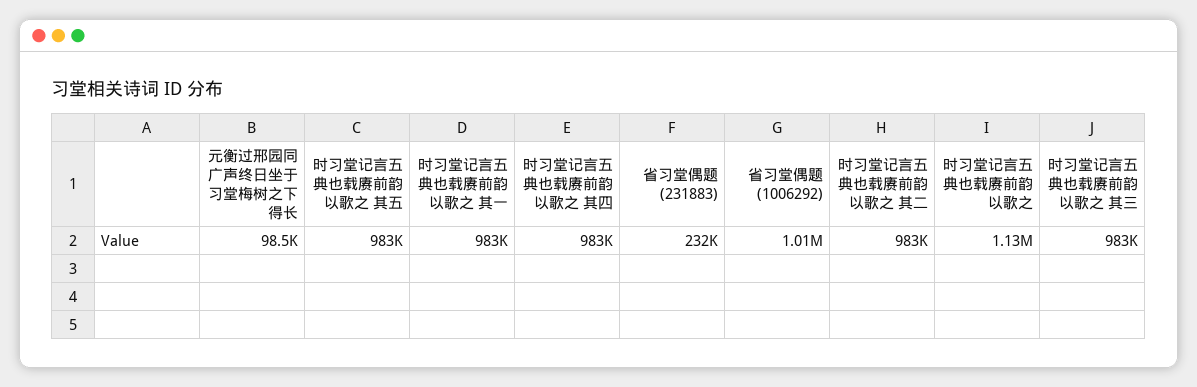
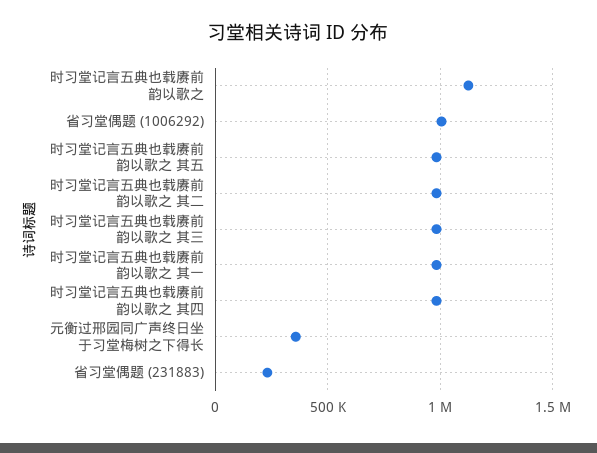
元衡过邢园同广声终日坐于习堂梅树之下得长: 98500 -> 350000

